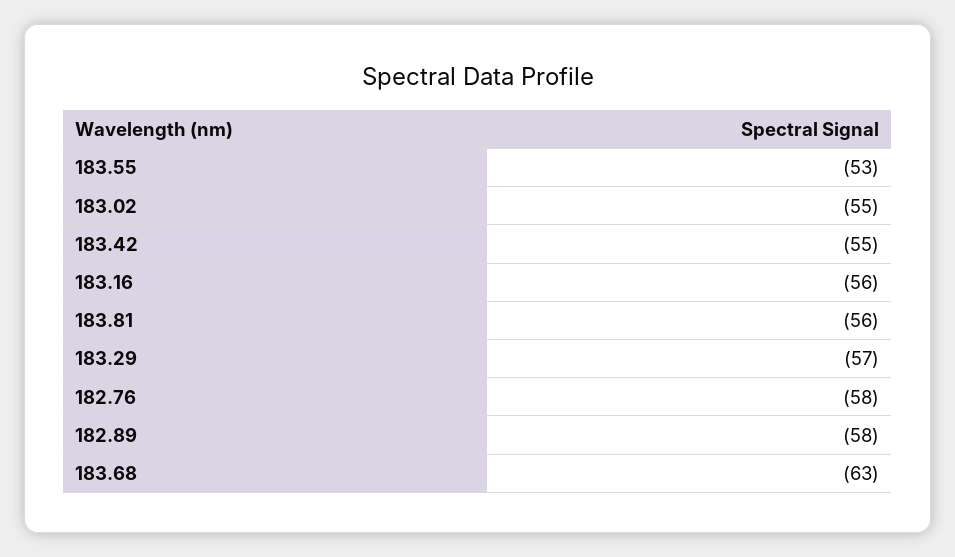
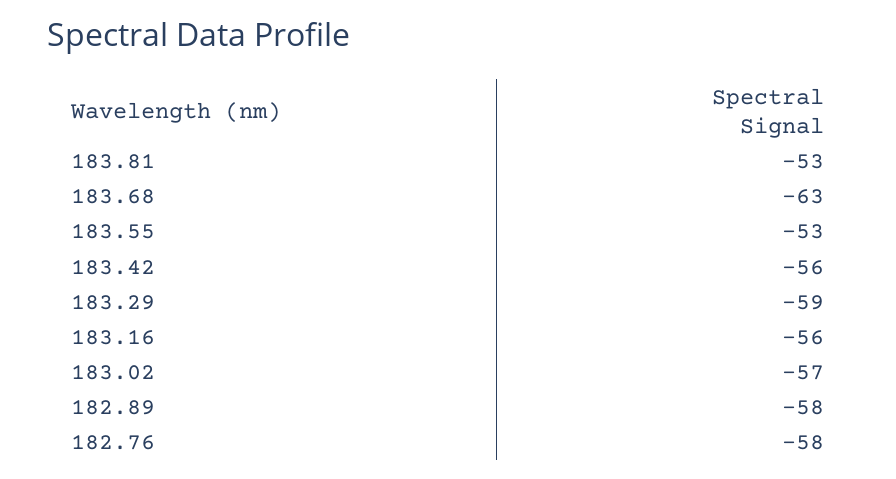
183.02: -55 -> -57
183.42: -55 -> -56
183.81: -56 -> -53
183.29: -57 -> -59

